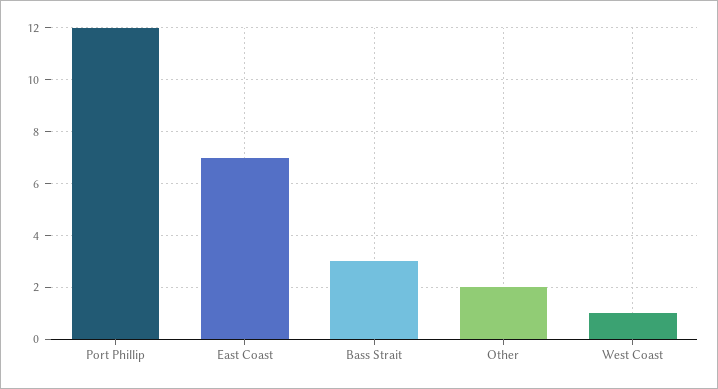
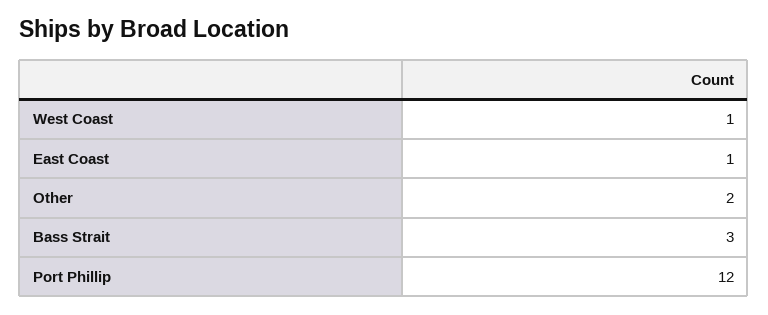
East Coast: 7 -> 1

